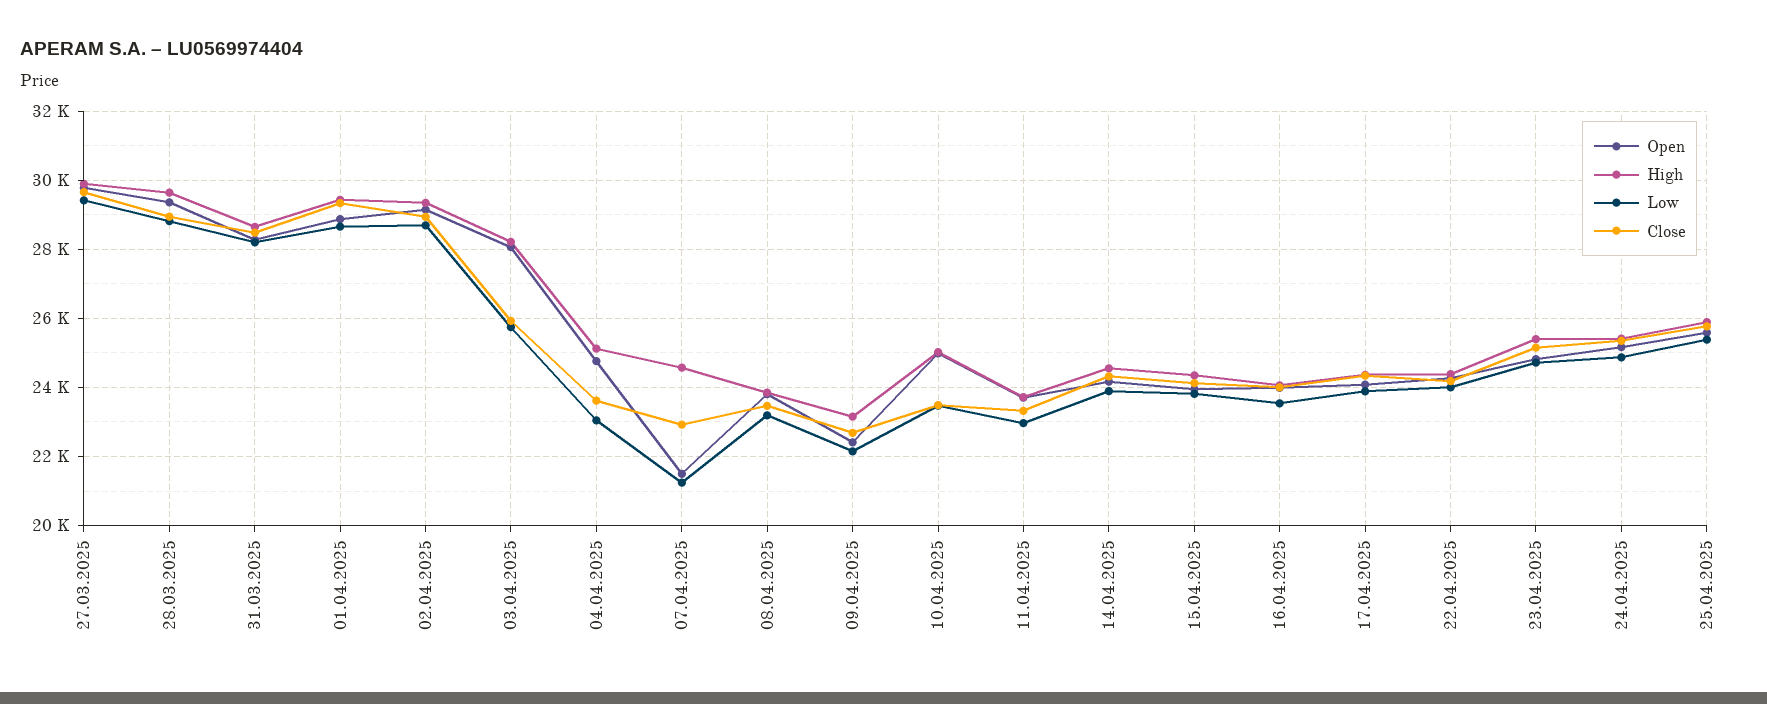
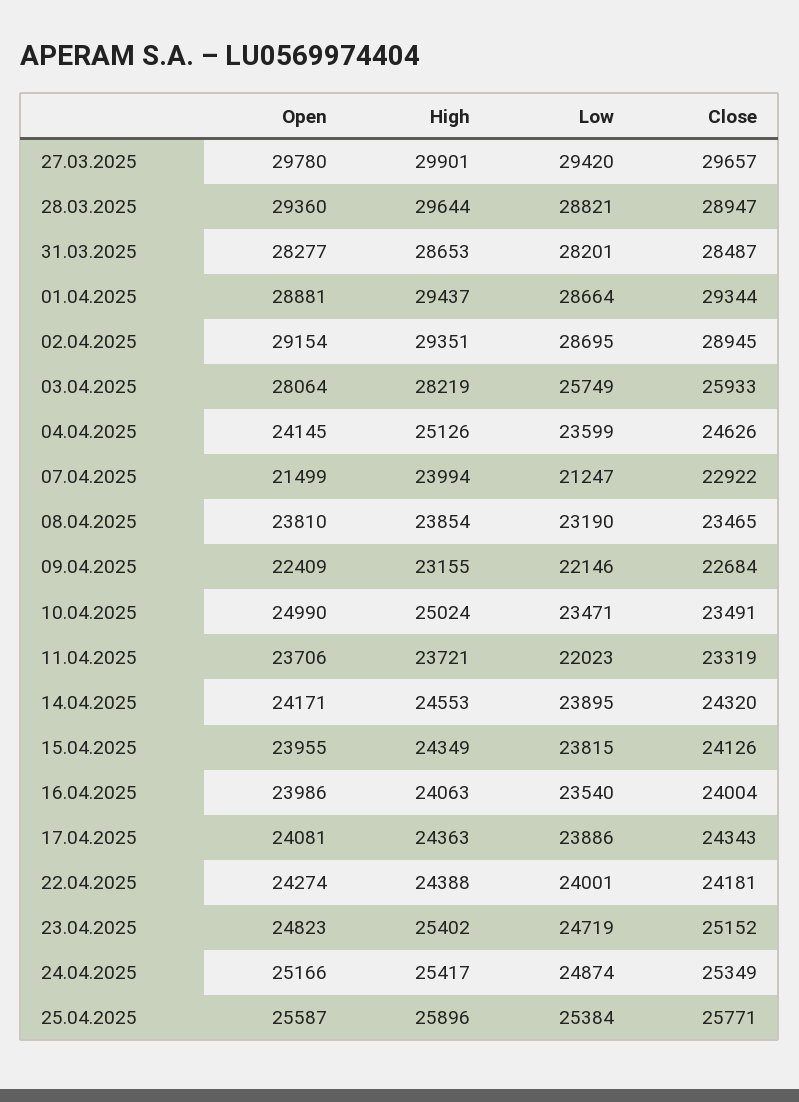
Open, 04.04.2025: 24800 -> 24145
Low, 04.04.2025: 23000 -> 23599
Close, 04.04.2025: 23600 -> 24626
High, 07.04.2025: 24600 -> 23994
Low, 11.04.2025: 23000 -> 22023

